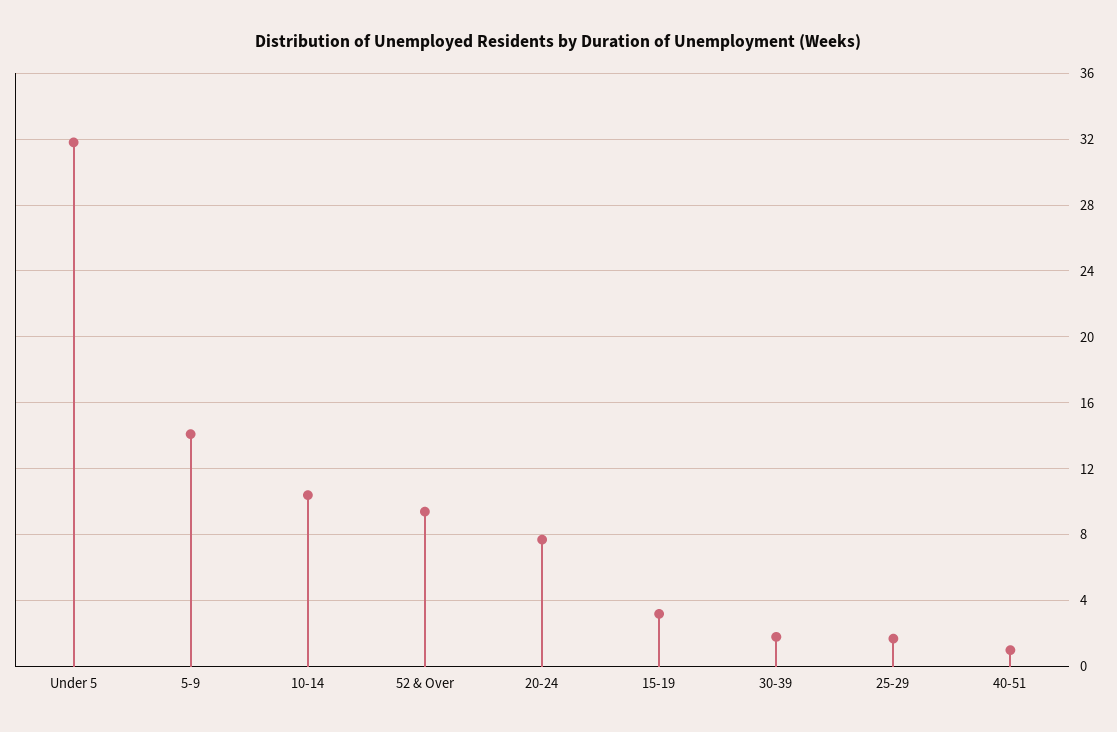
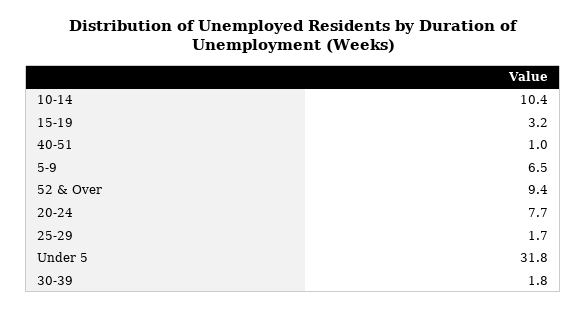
5-9: 14 -> 6.5

